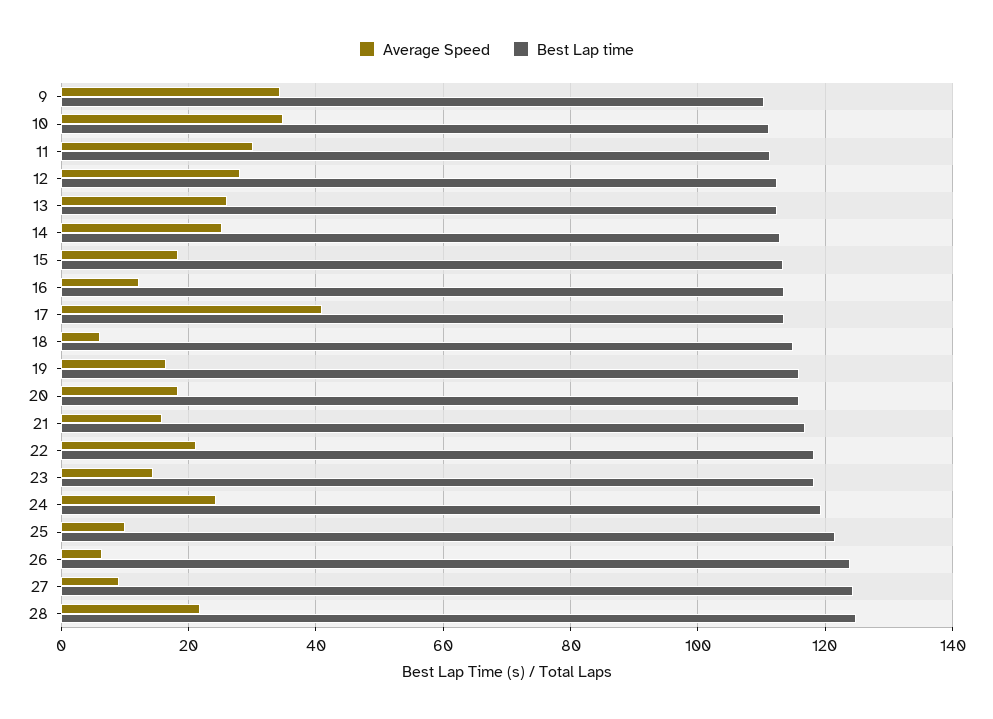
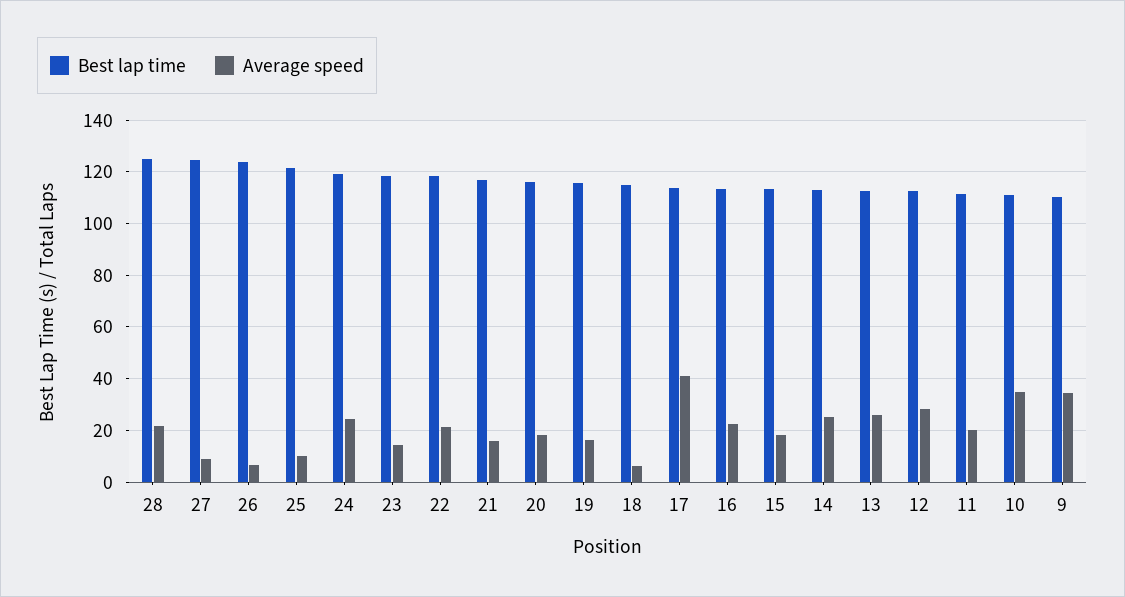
Average Speed, 11: 30 -> 20
Average Speed, 16: 12 -> 22.5

